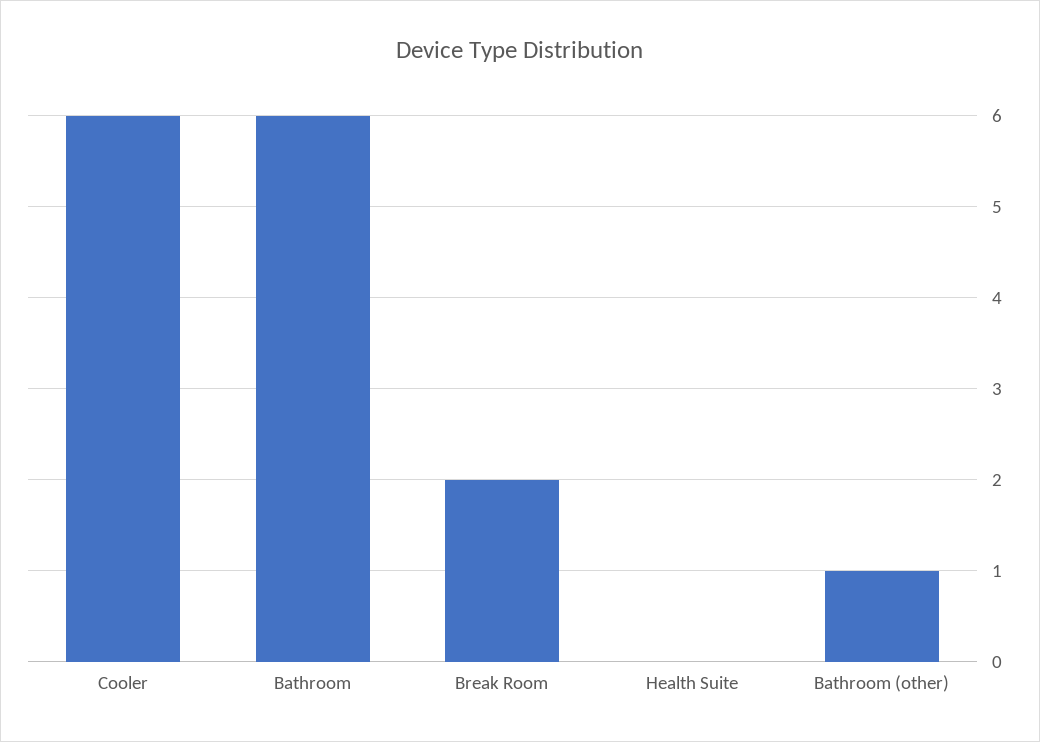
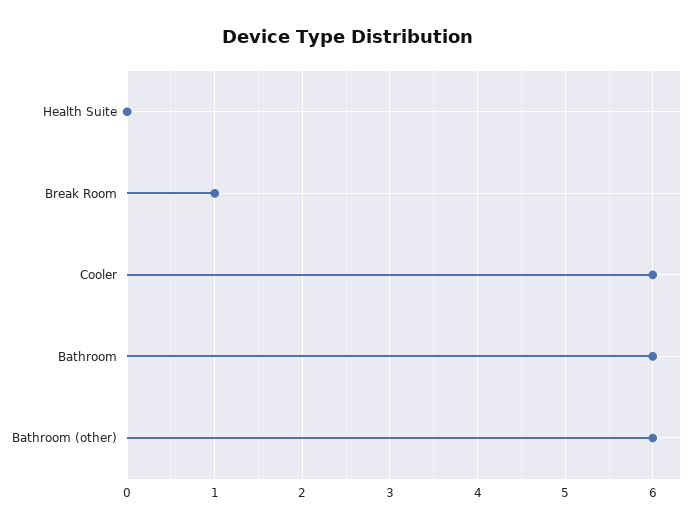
Break Room: 2 -> 1
Bathroom (other): 1 -> 6

